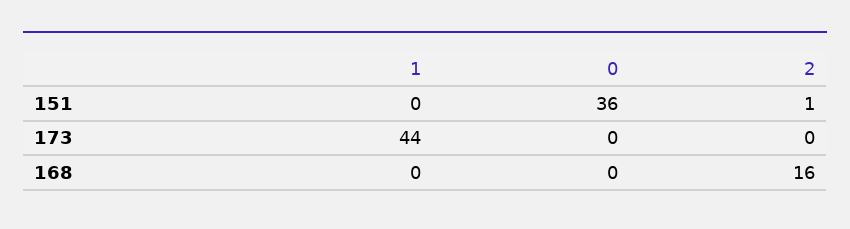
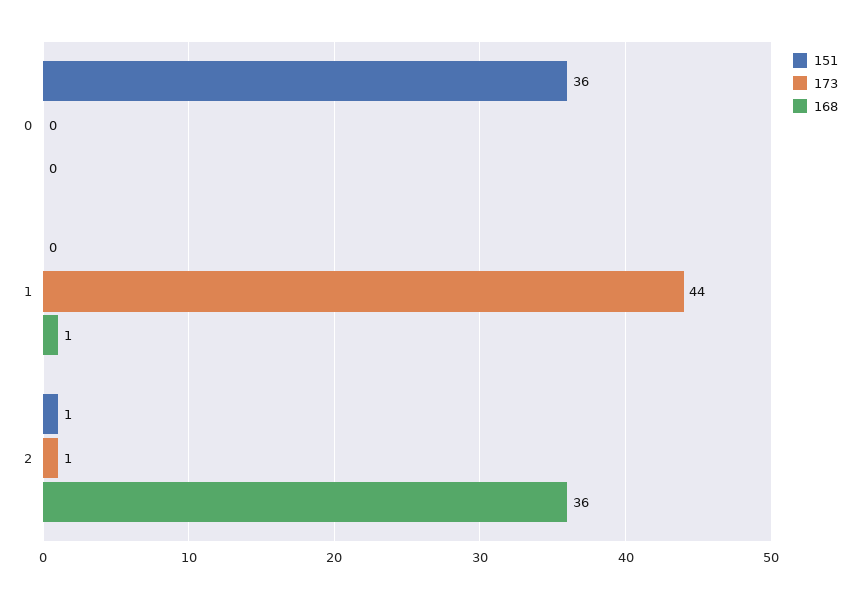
173, 2: 0 -> 1
168, 1: 0 -> 1
168, 2: 16 -> 36

